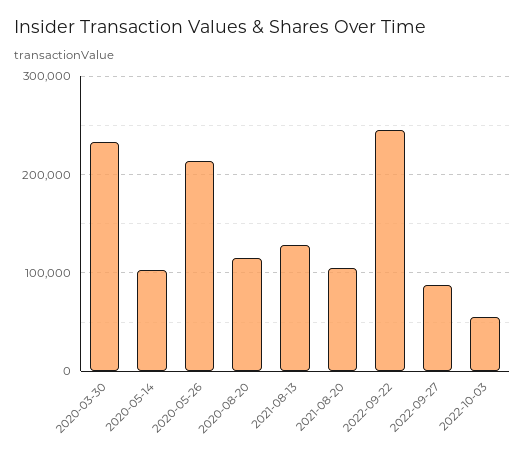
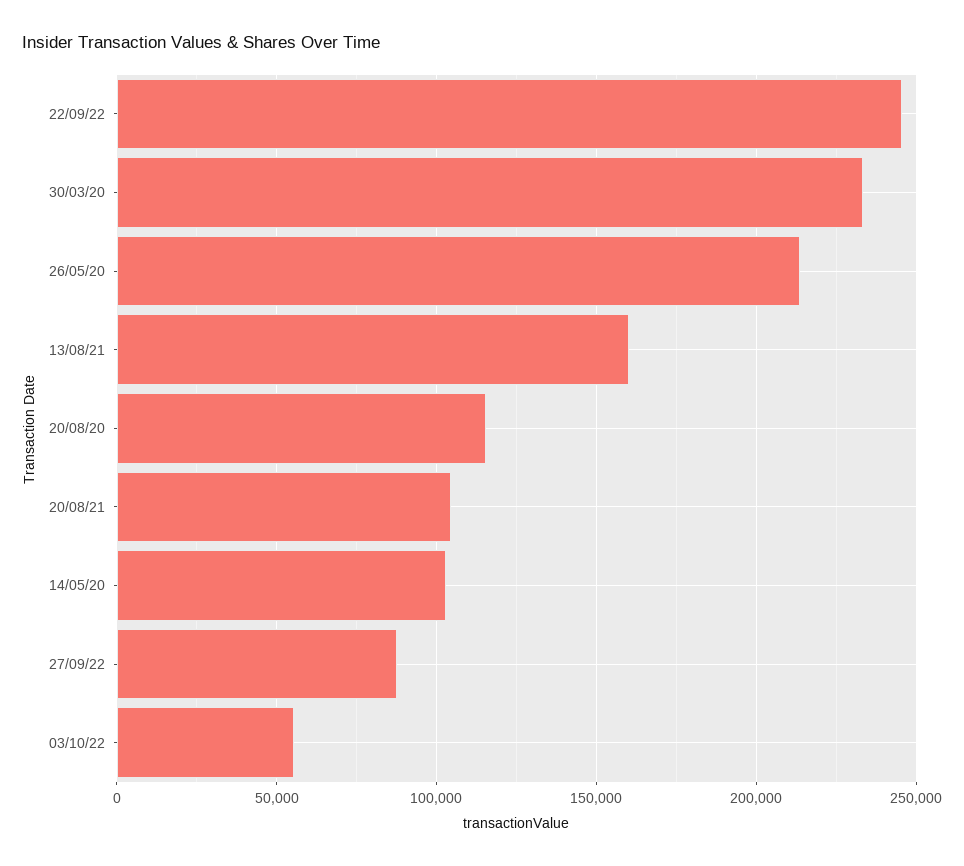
2021-08-13: 130000 -> 160000

